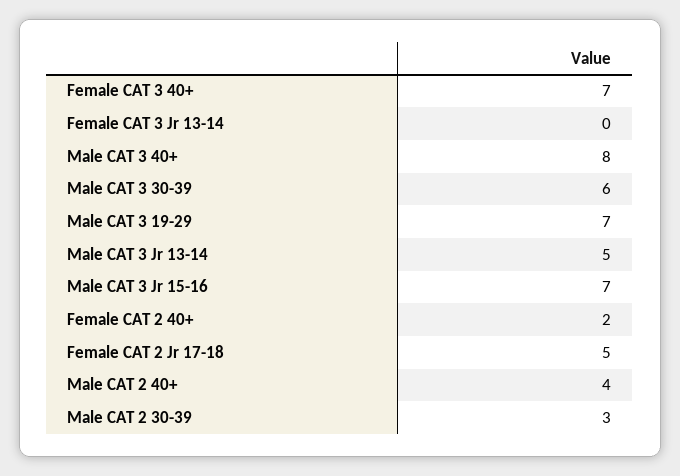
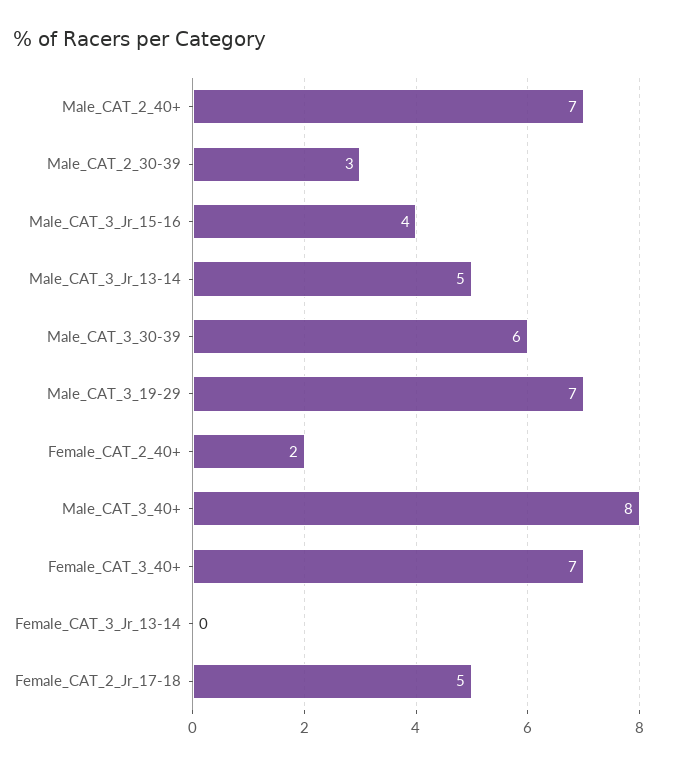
Male CAT 3 Jr 15-16: 7 -> 4
Male CAT 2 40+: 4 -> 7

